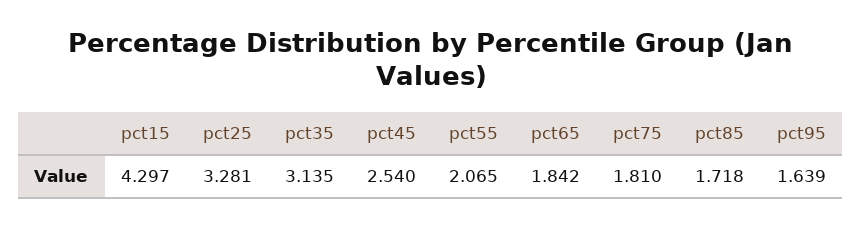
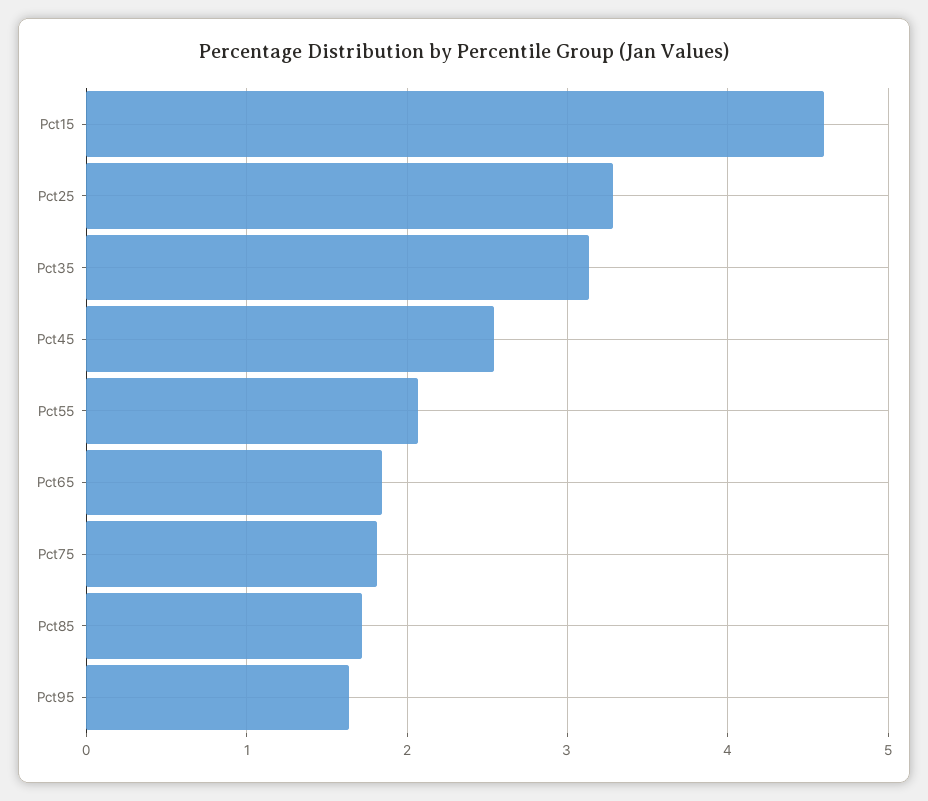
pct15: 4.297 -> 4.6

